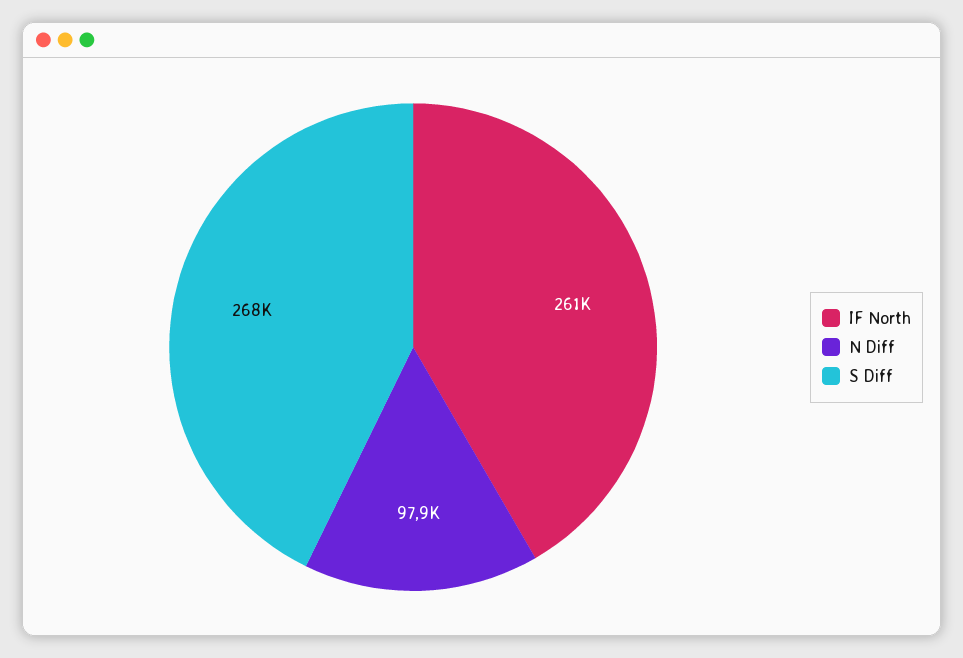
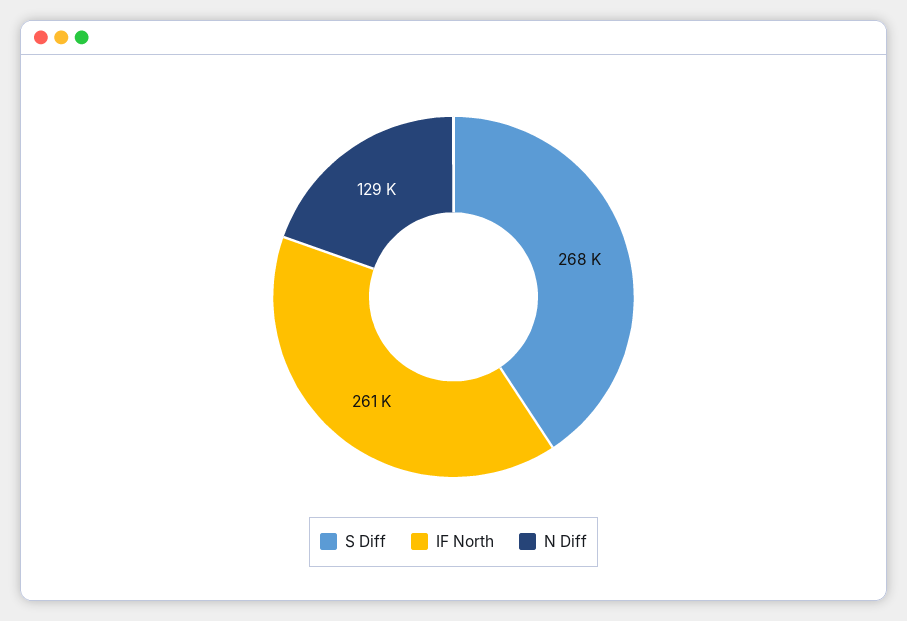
N Diff: 97900 -> 129000

